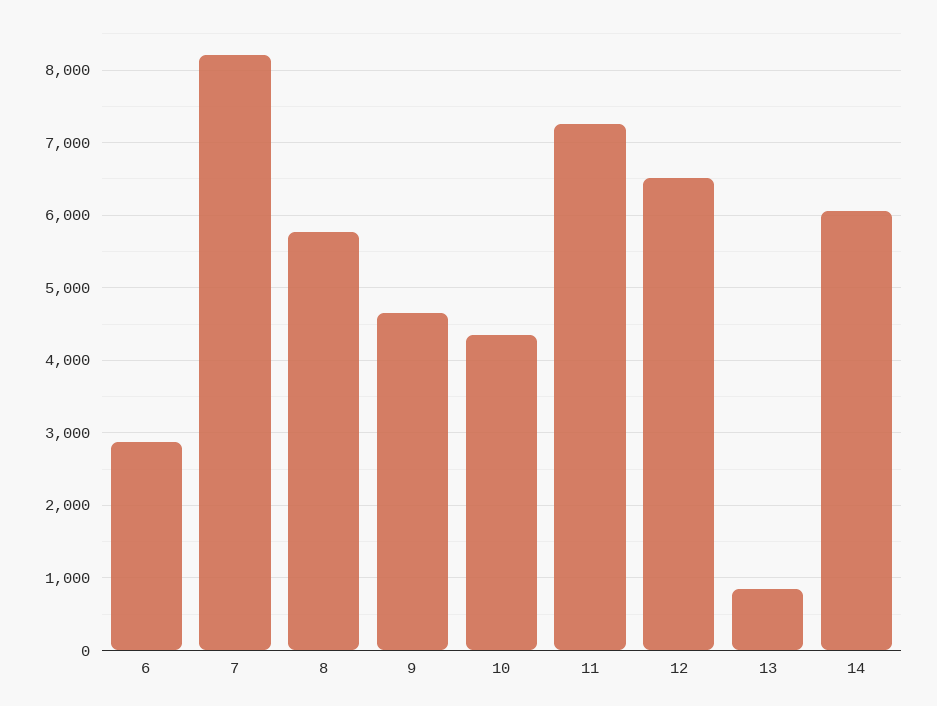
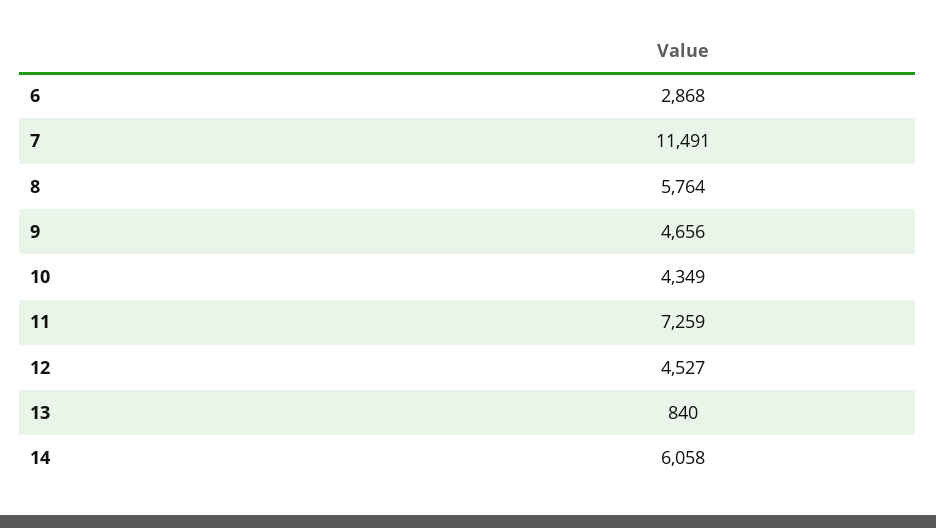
7: 8200 -> 11491
12: 6500 -> 4527

